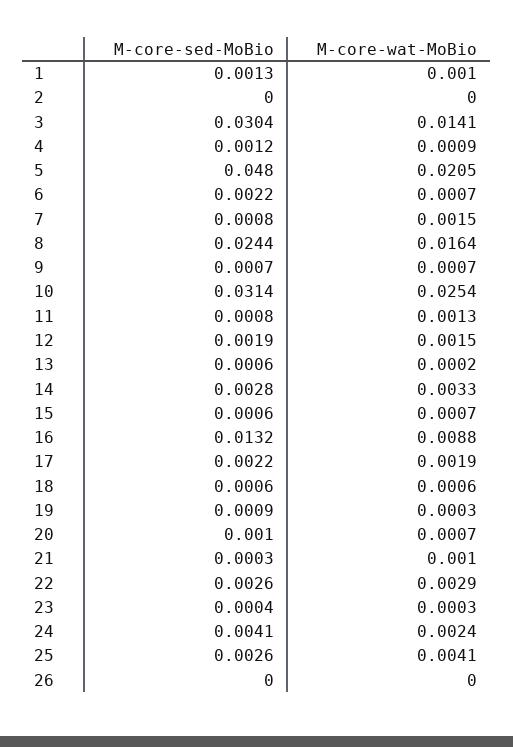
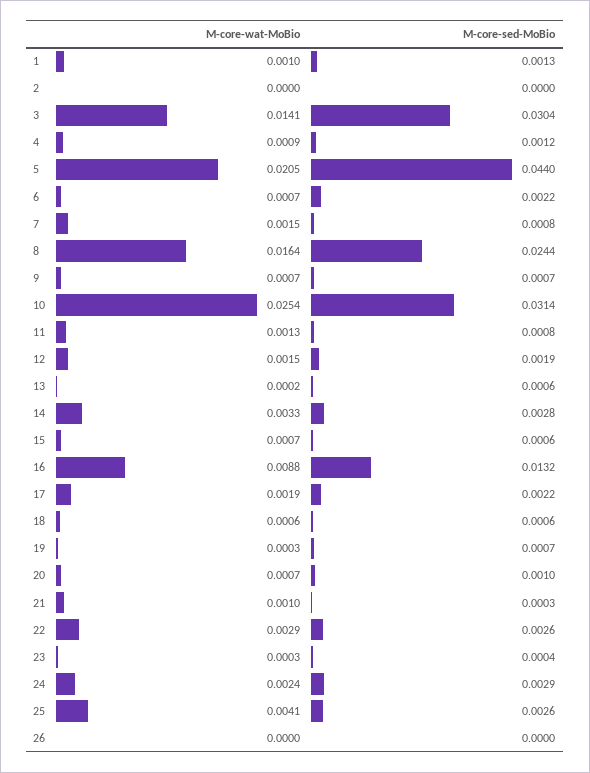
M-core-sed-MoBio, 5: 0.048 -> 0.044
M-core-sed-MoBio, 19: 0.0009 -> 0.0007
M-core-sed-MoBio, 24: 0.0041 -> 0.0029

